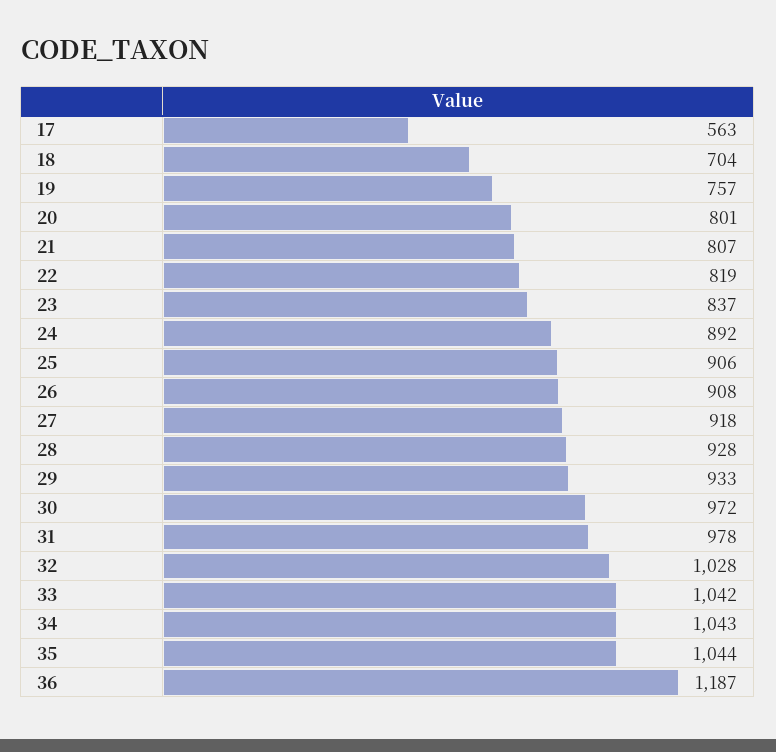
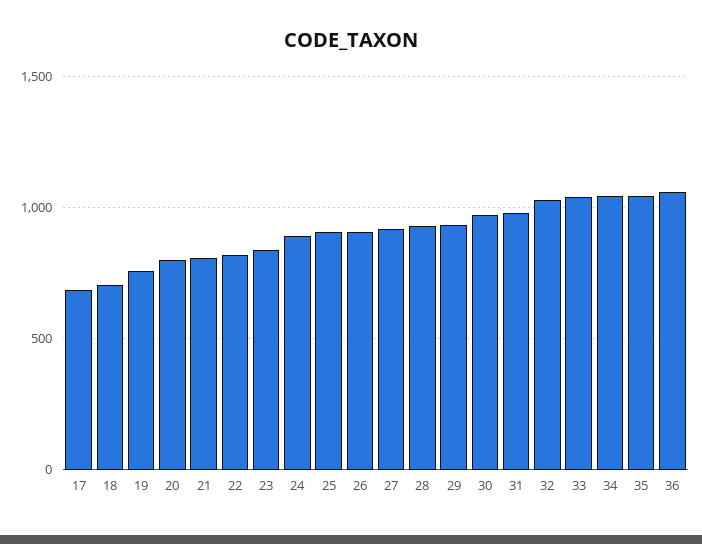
17: 563 -> 700
36: 1187 -> 1050

